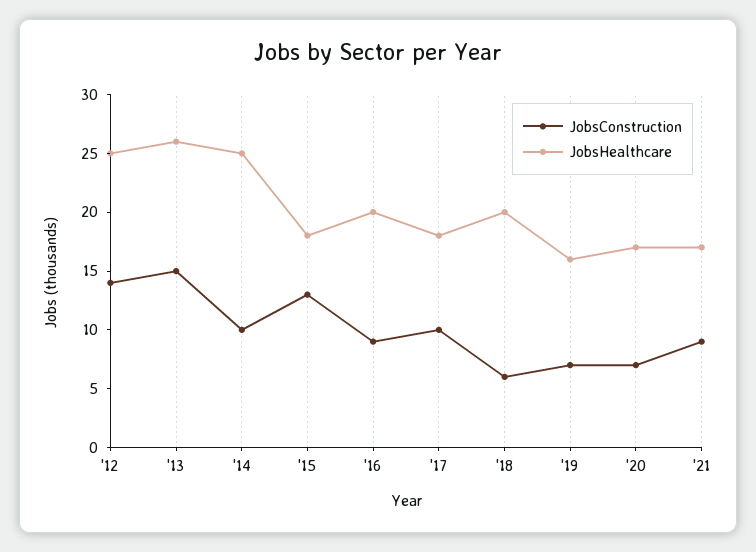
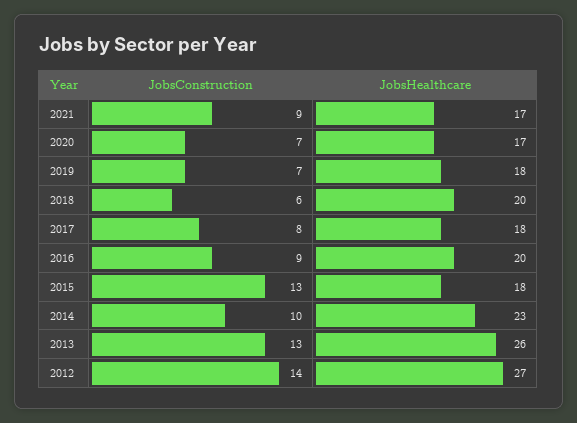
JobsHealthcare, '12: 25 -> 27
JobsConstruction, '13: 15 -> 13
JobsHealthcare, '14: 25 -> 23
JobsConstruction, '17: 10 -> 8
JobsHealthcare, '19: 16 -> 18

